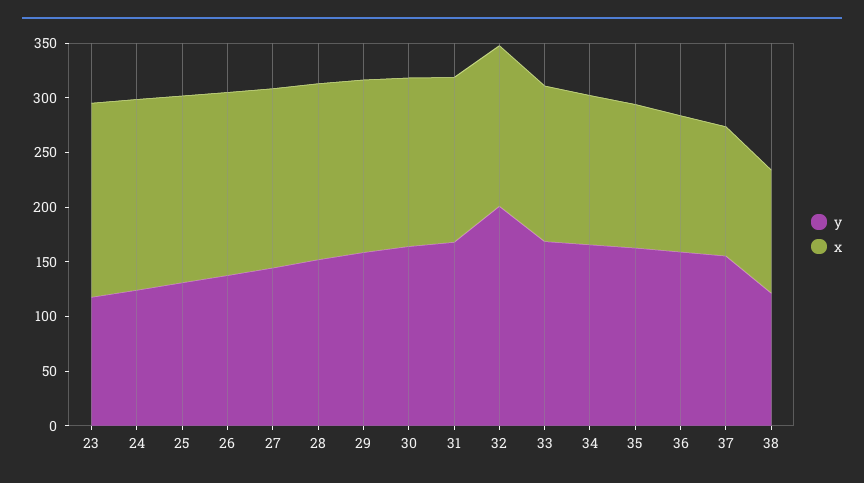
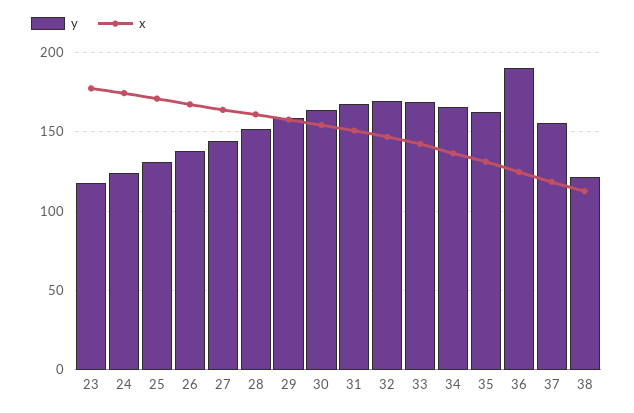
y, 32: 200 -> 170
y, 36: 160 -> 190

